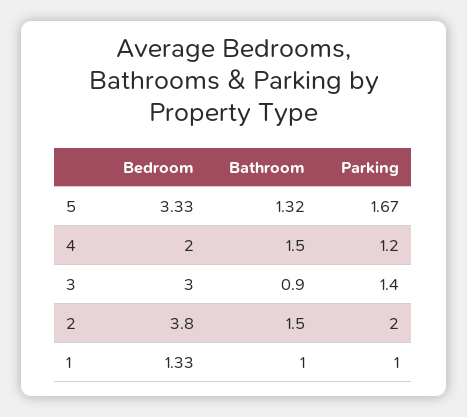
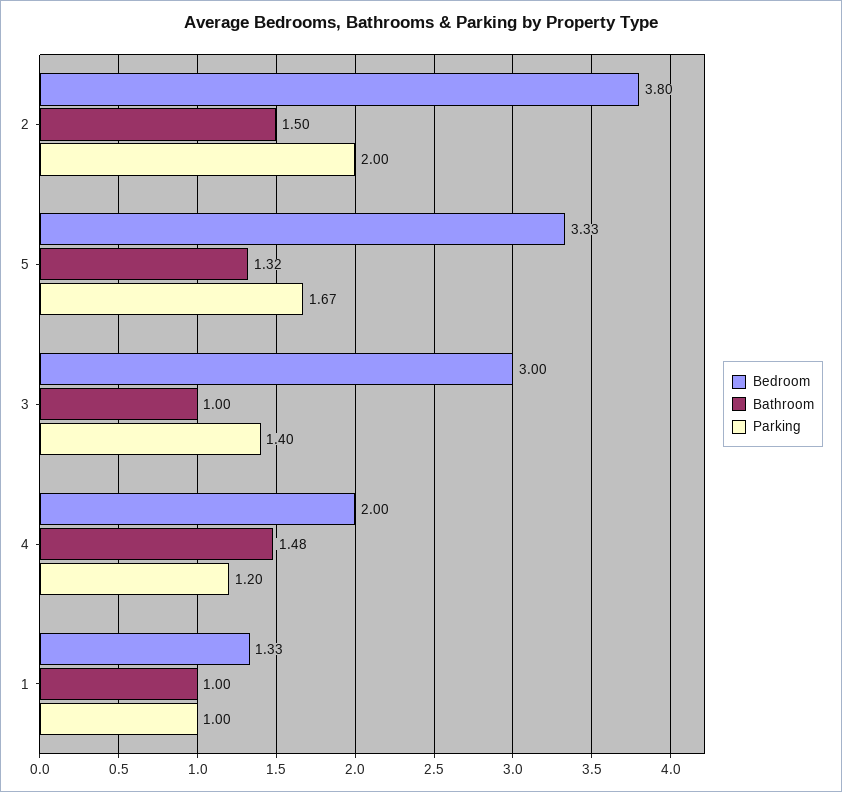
Bathroom, 4: 1.5 -> 1.48
Bathroom, 3: 0.9 -> 1

